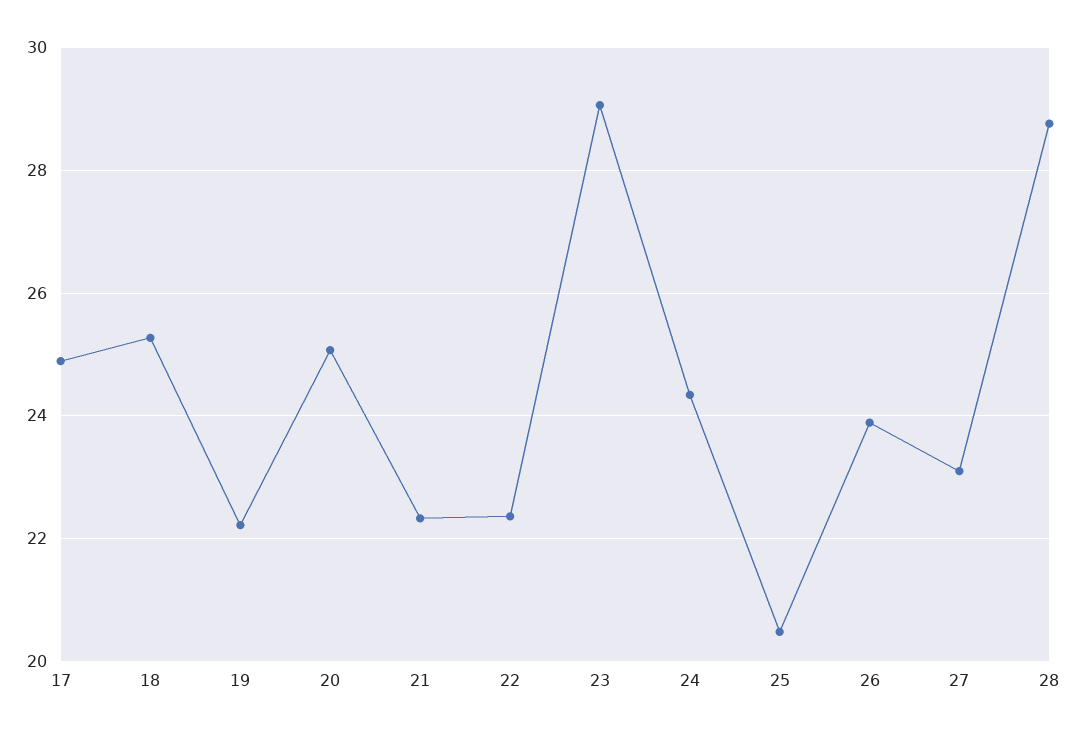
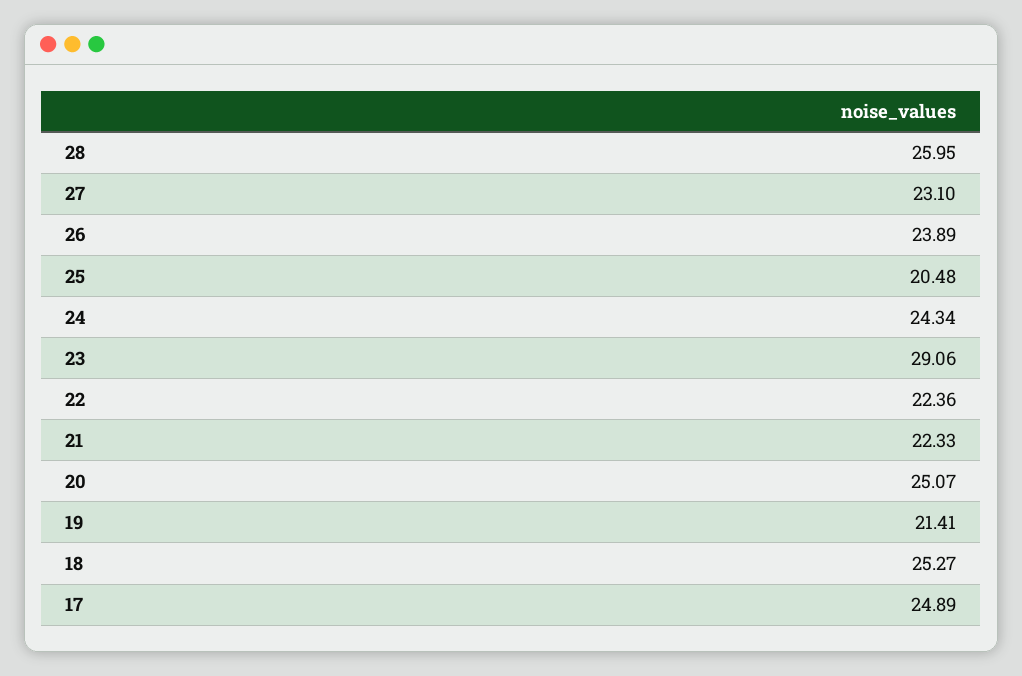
19: 22.2 -> 21.41
28: 28.8 -> 25.95

